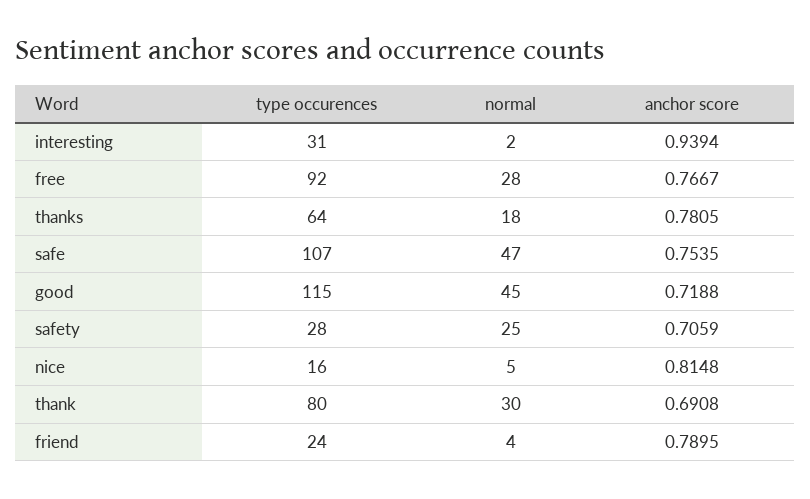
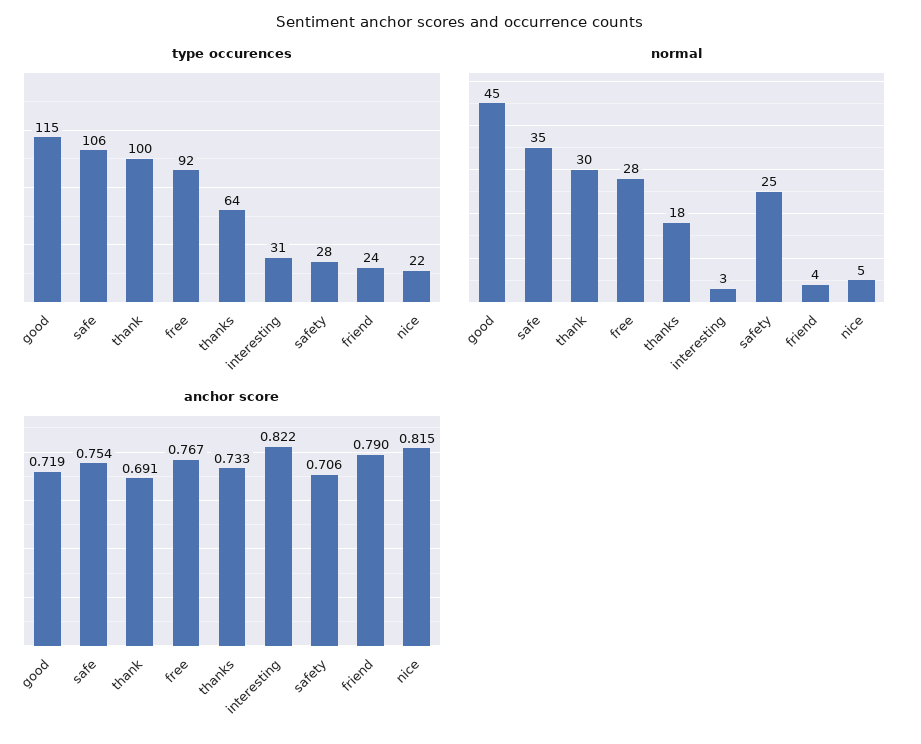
normal, interesting: 2 -> 3
anchor score, interesting: 0.9394 -> 0.822
anchor score, thanks: 0.7805 -> 0.733
type occurences, safe: 107 -> 106
normal, safe: 47 -> 35
type occurences, nice: 16 -> 22
type occurences, thank: 80 -> 100

